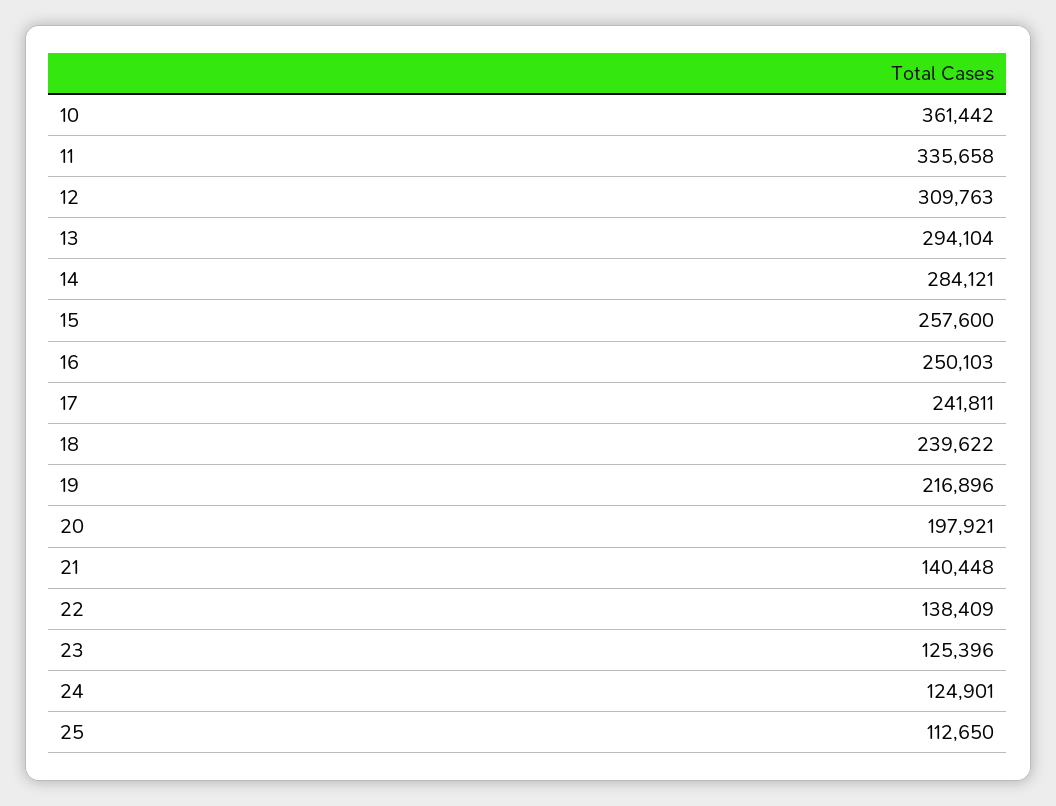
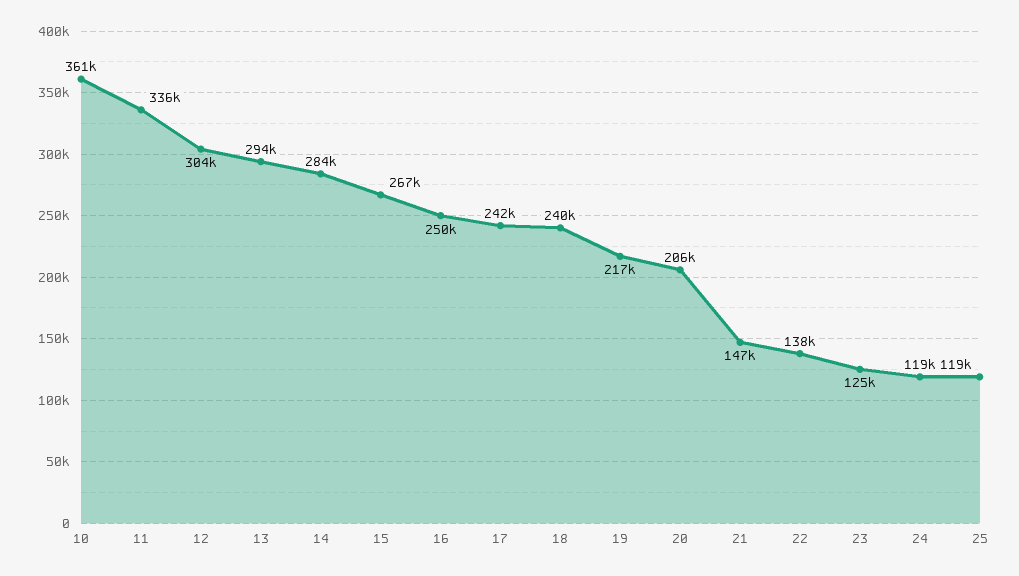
12: 309763 -> 304000
15: 257600 -> 267000
20: 197921 -> 206000
21: 140448 -> 147000
24: 124901 -> 119000
25: 112650 -> 119000

